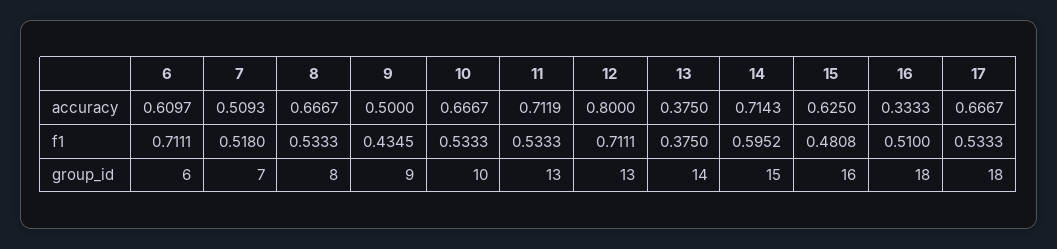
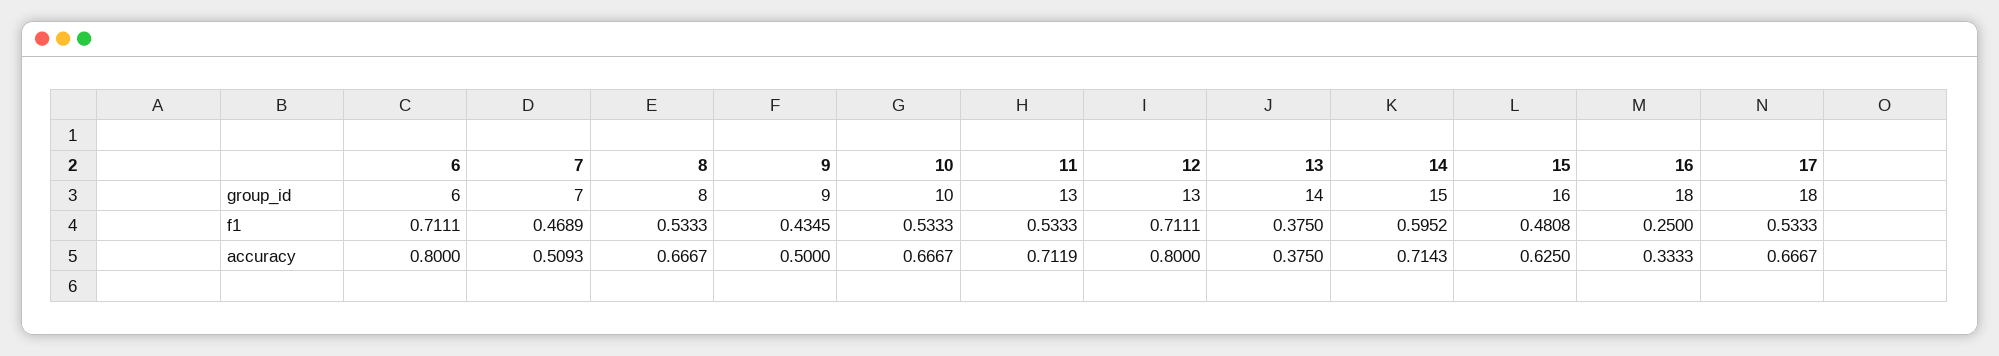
6, accuracy: 0.6097 -> 0.8
7, f1: 0.518 -> 0.4689
16, f1: 0.51 -> 0.25

